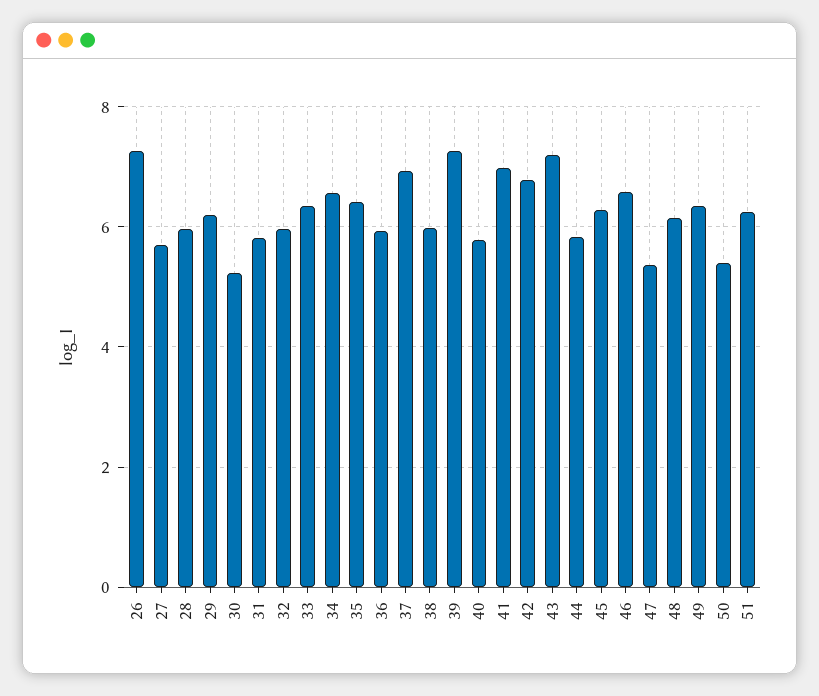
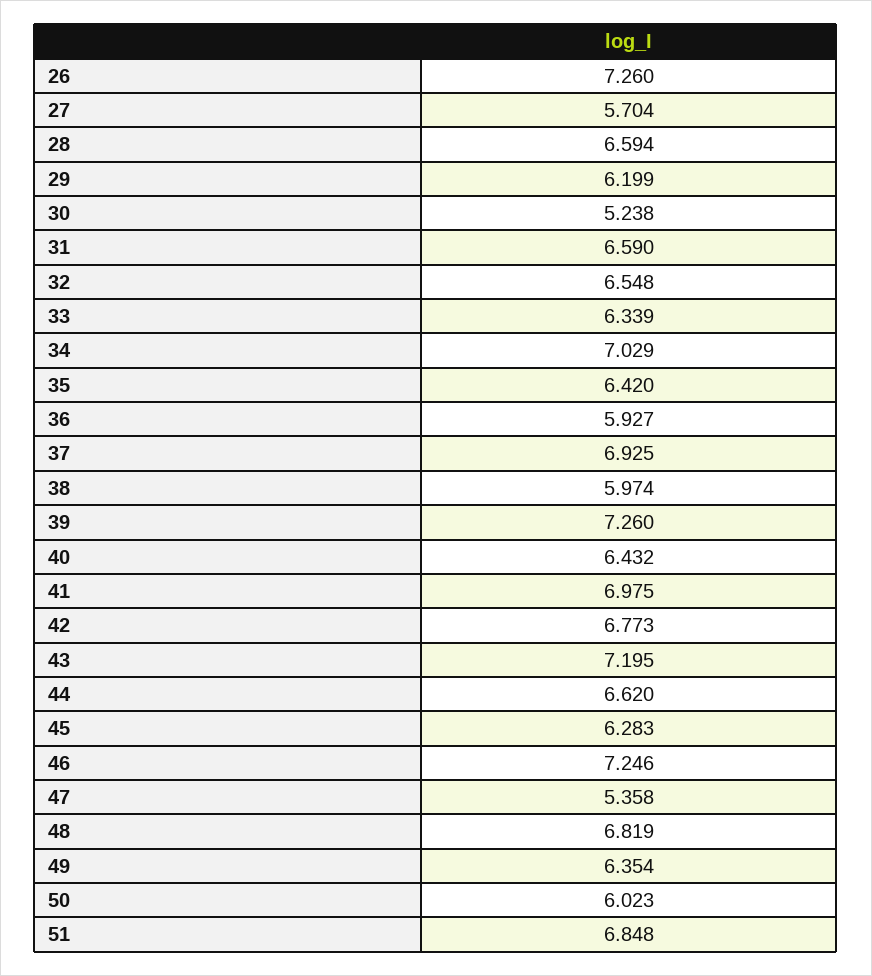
28: 6 -> 6.594
31: 5.8 -> 6.59
32: 6 -> 6.548
34: 6.6 -> 7.029
40: 5.8 -> 6.432
44: 5.8 -> 6.62
46: 6.6 -> 7.246
48: 6.2 -> 6.819
50: 5.4 -> 6.023
51: 6.2 -> 6.848

